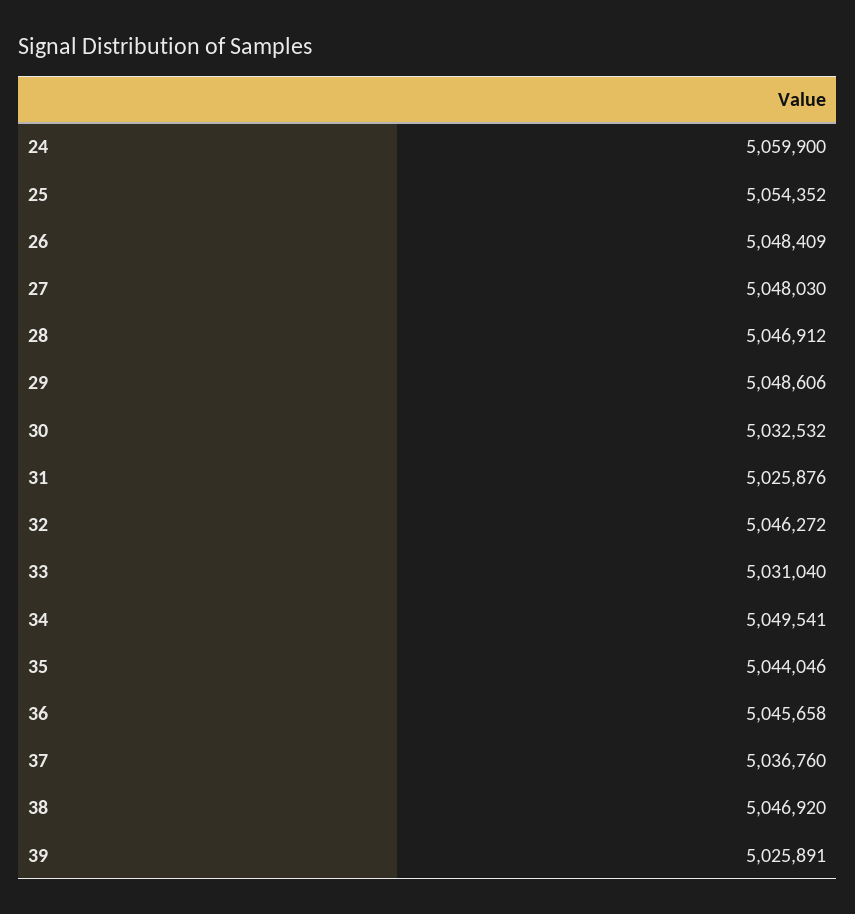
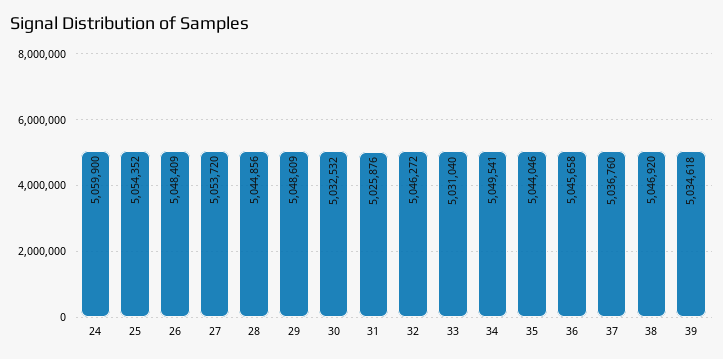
27: 5048030 -> 5053720
28: 5046912 -> 5044856
29: 5048606 -> 5048609
39: 5025891 -> 5034618

